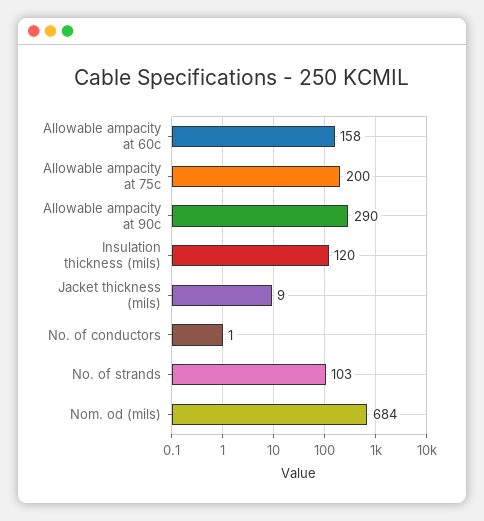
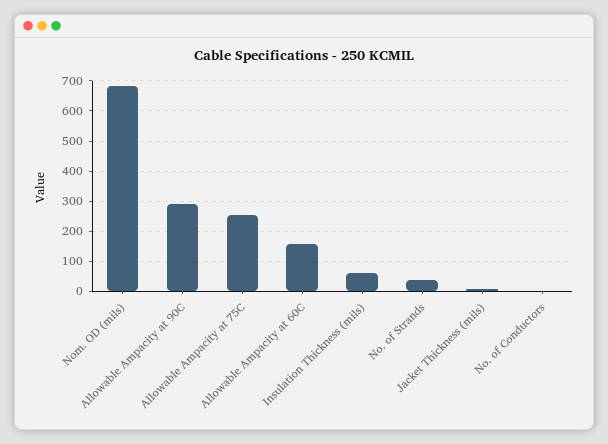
Allowable ampacity at 75c: 200 -> 260
Insulation thickness (mils): 120 -> 60
No. of strands: 103 -> 40

